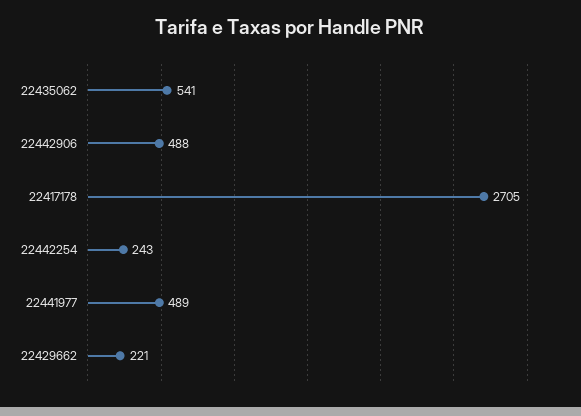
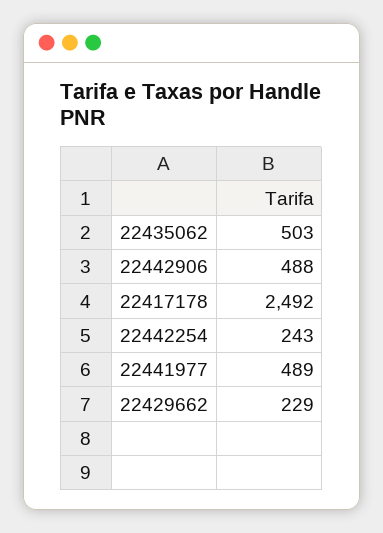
22435062: 541 -> 503
22417178: 2705 -> 2492
22429662: 221 -> 229

